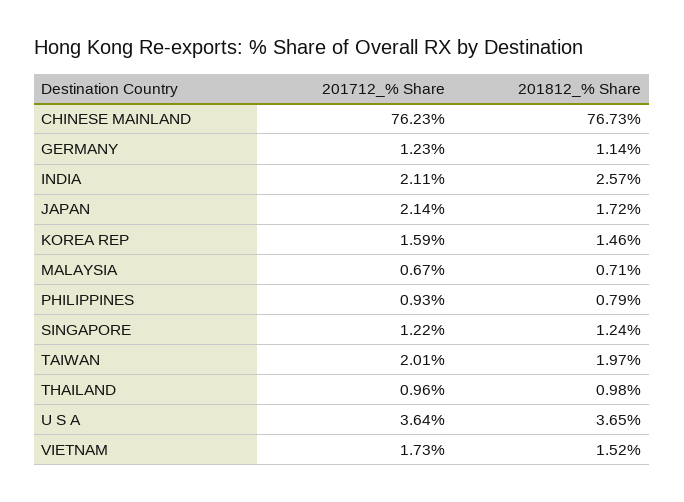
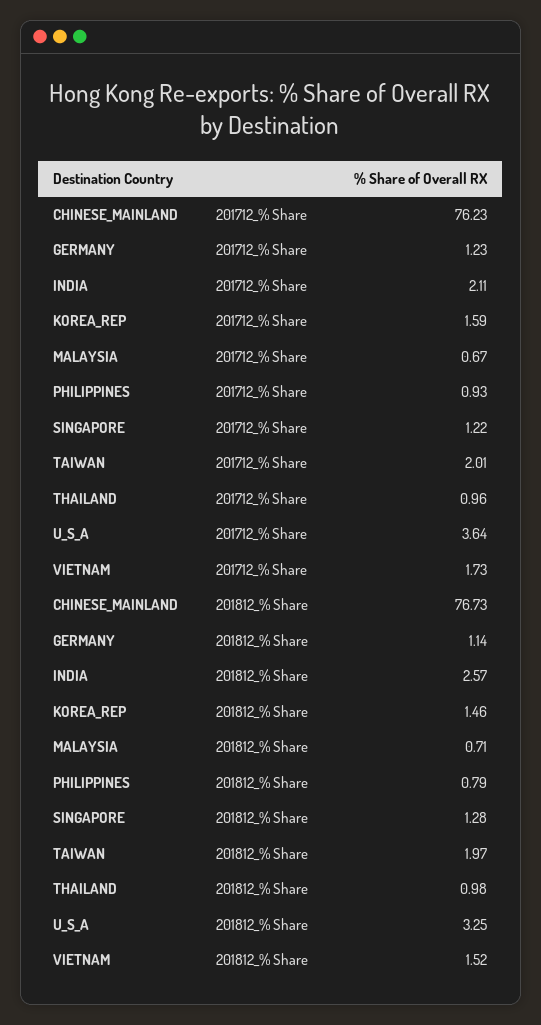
201712_% Share, JAPAN: 2.14 -> none
201812_% Share, JAPAN: 1.72 -> none
201812_% Share, SINGAPORE: 1.24 -> 1.28
201812_% Share, U S A: 3.65 -> 3.25

